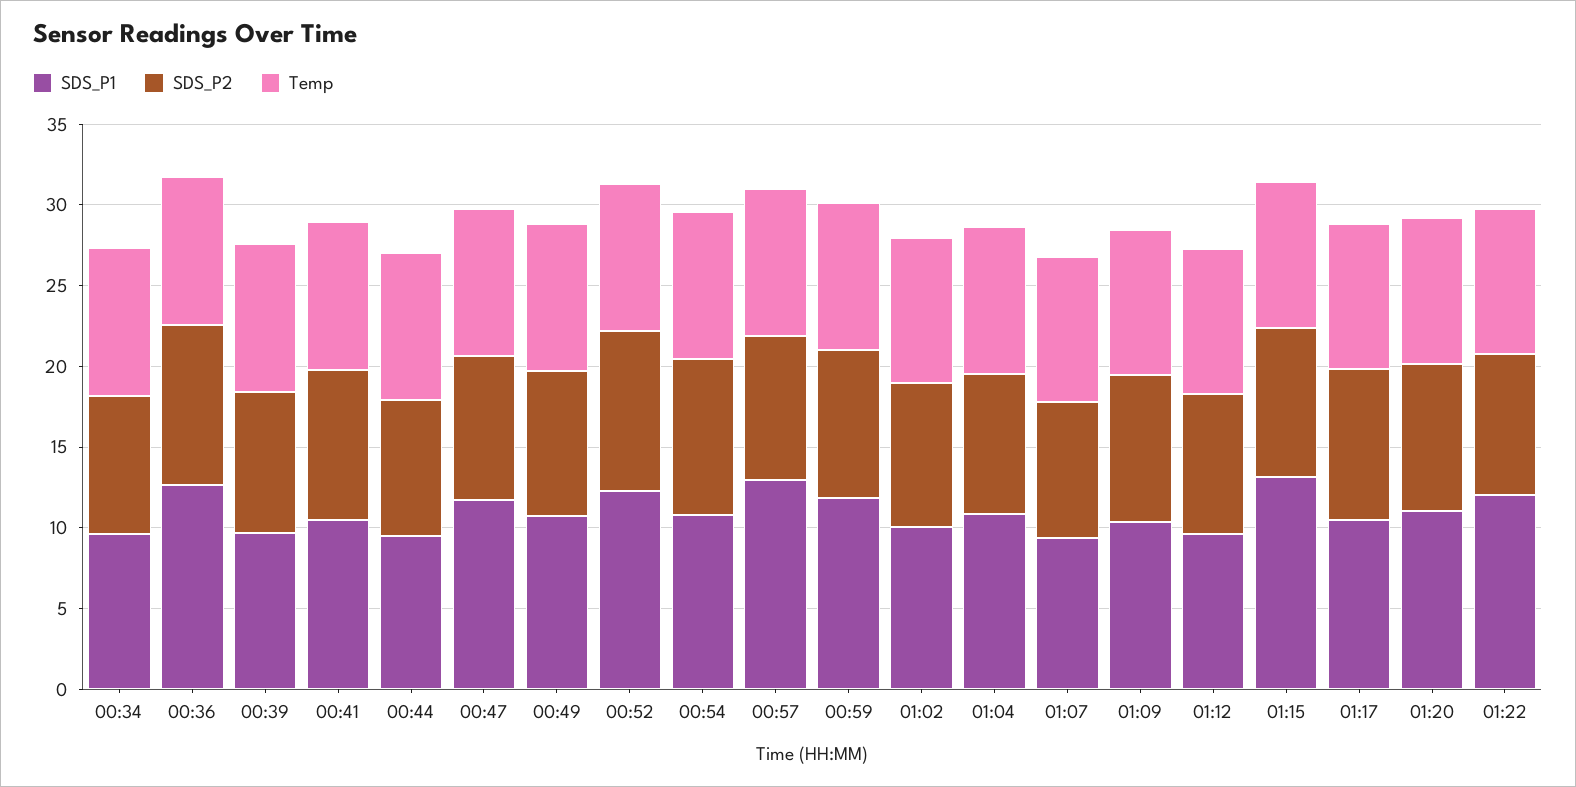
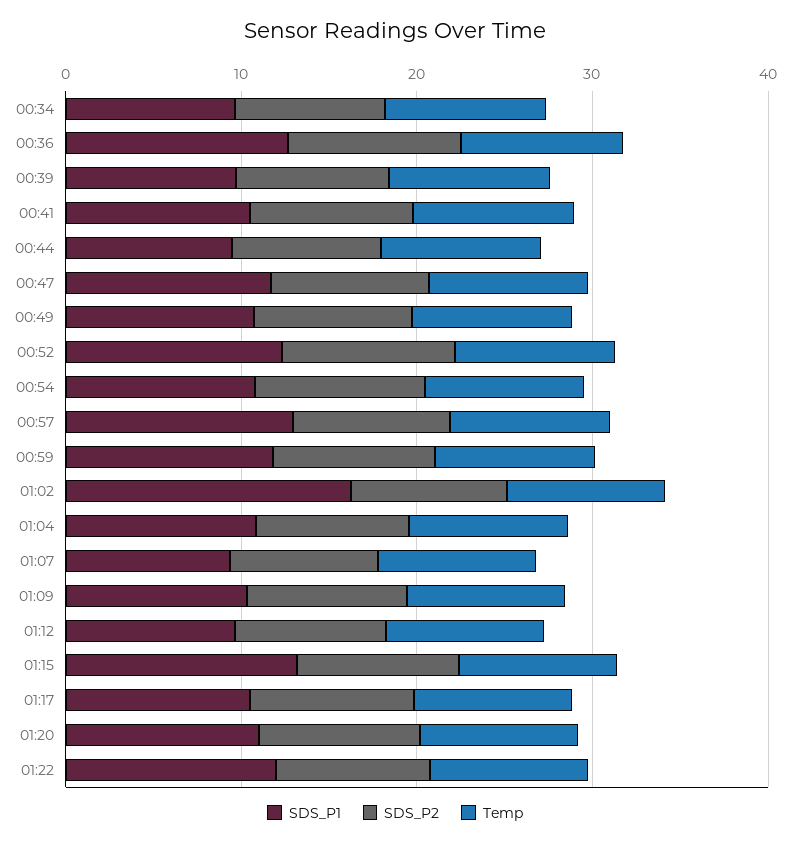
SDS_P1, 01:02: 10 -> 16

